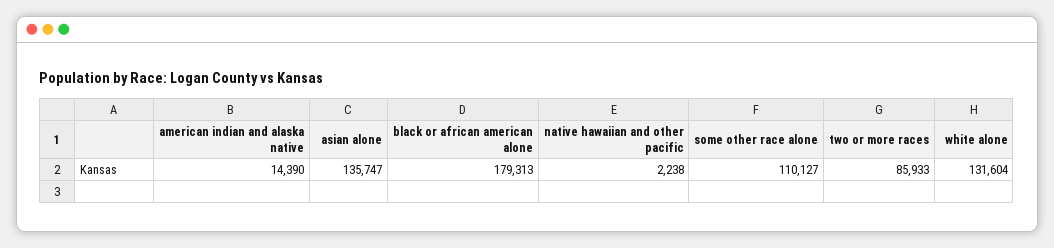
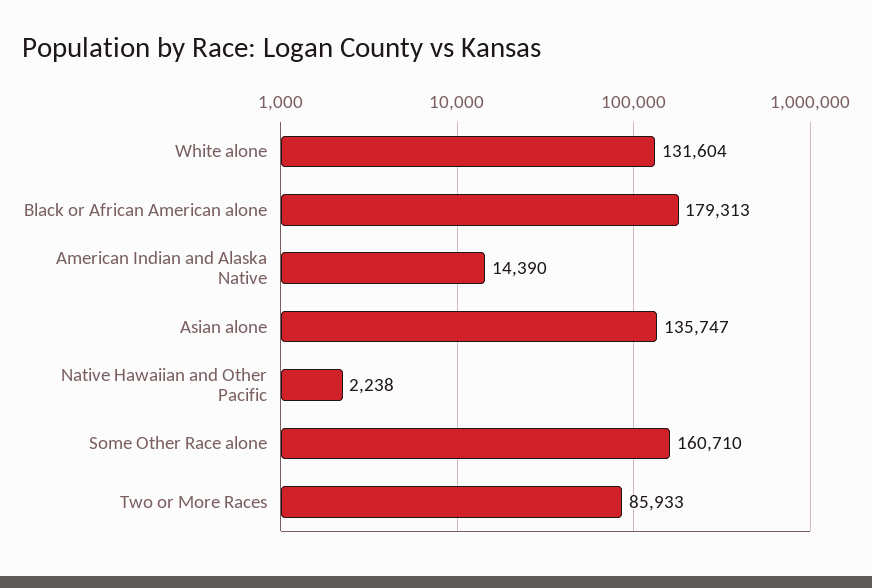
some other race alone: 110127 -> 160710

